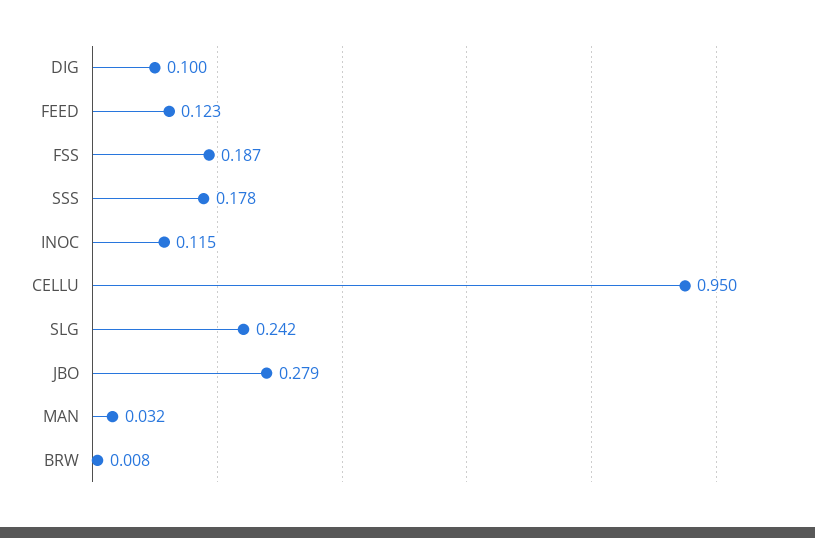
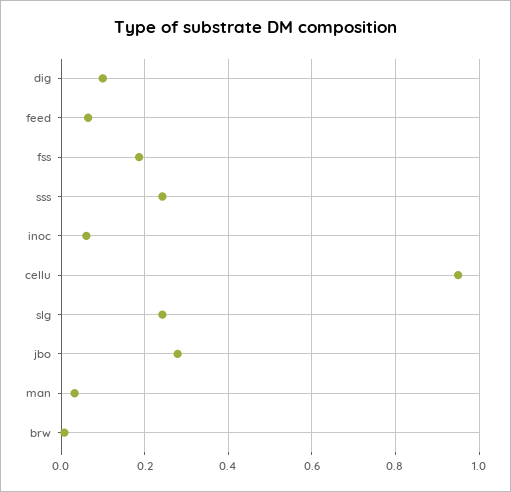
FEED: 0.123 -> 0.06
SSS: 0.178 -> 0.24
INOC: 0.115 -> 0.06

